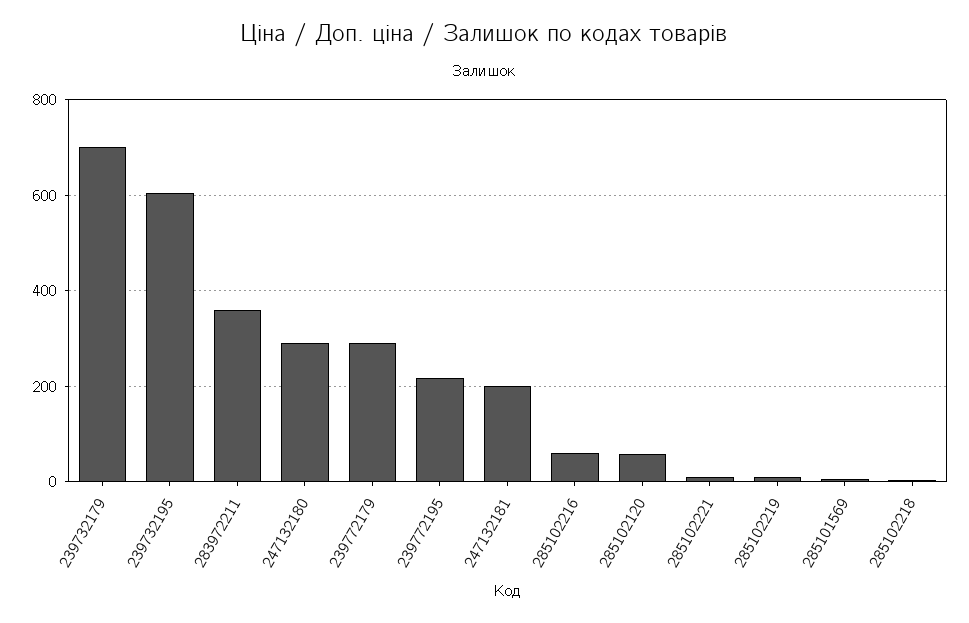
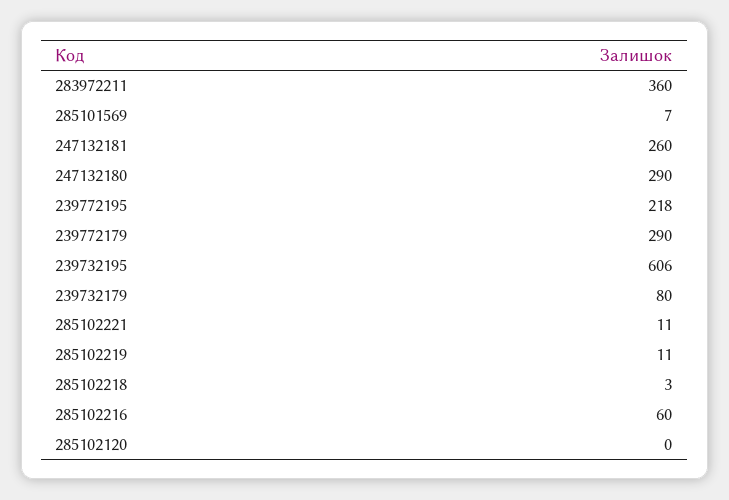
239732179: 700 -> 80
247132181: 200 -> 260
285102120: 60 -> 0

